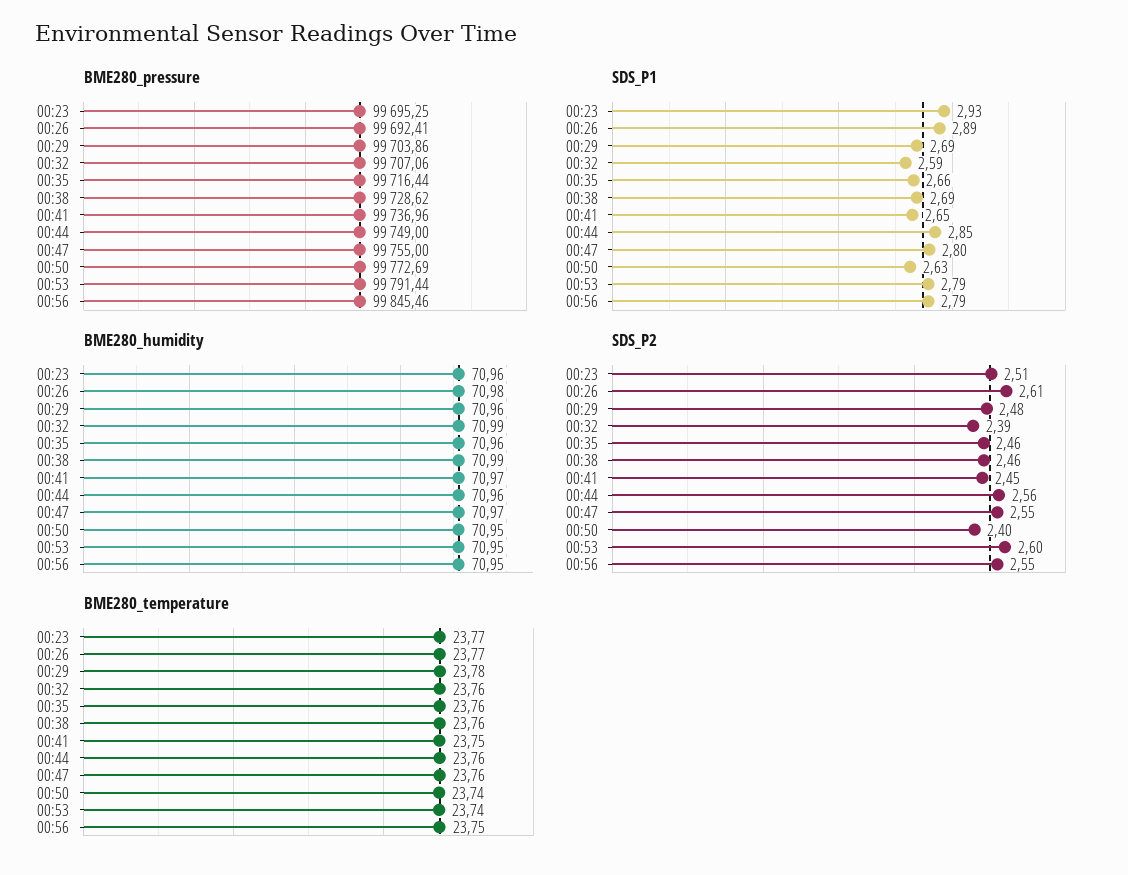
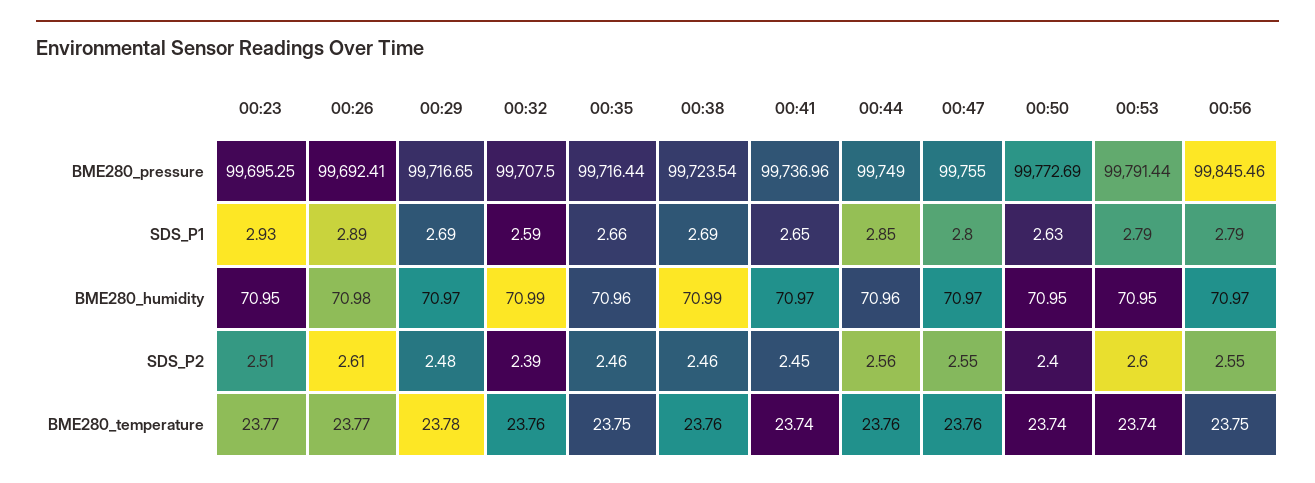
BME280_pressure, 00:29: 99703.86 -> 99716.65
BME280_pressure, 00:32: 99707.06 -> 99707.5
BME280_pressure, 00:38: 99728.62 -> 99723.54
BME280_humidity, 00:23: 70.96 -> 70.95
BME280_humidity, 00:29: 70.96 -> 70.97
BME280_humidity, 00:56: 70.95 -> 70.97
BME280_temperature, 00:35: 23.76 -> 23.75
BME280_temperature, 00:41: 23.75 -> 23.74

